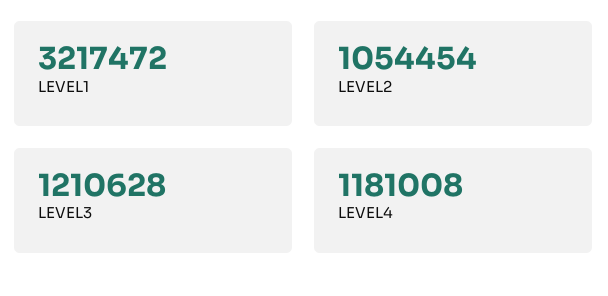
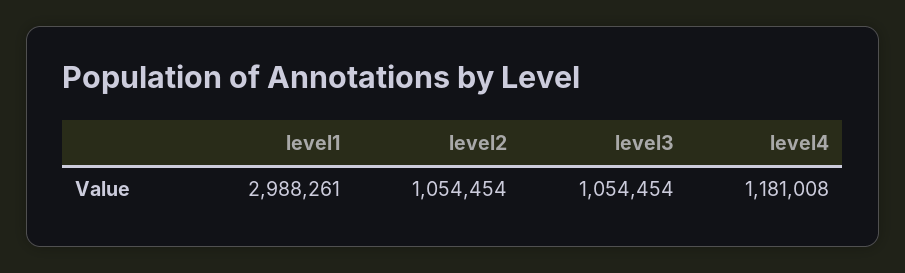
LEVEL1: 3217472 -> 2988261
LEVEL3: 1210628 -> 1054454

